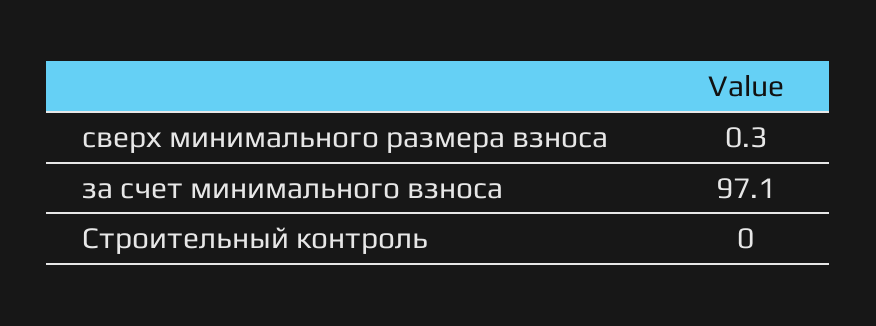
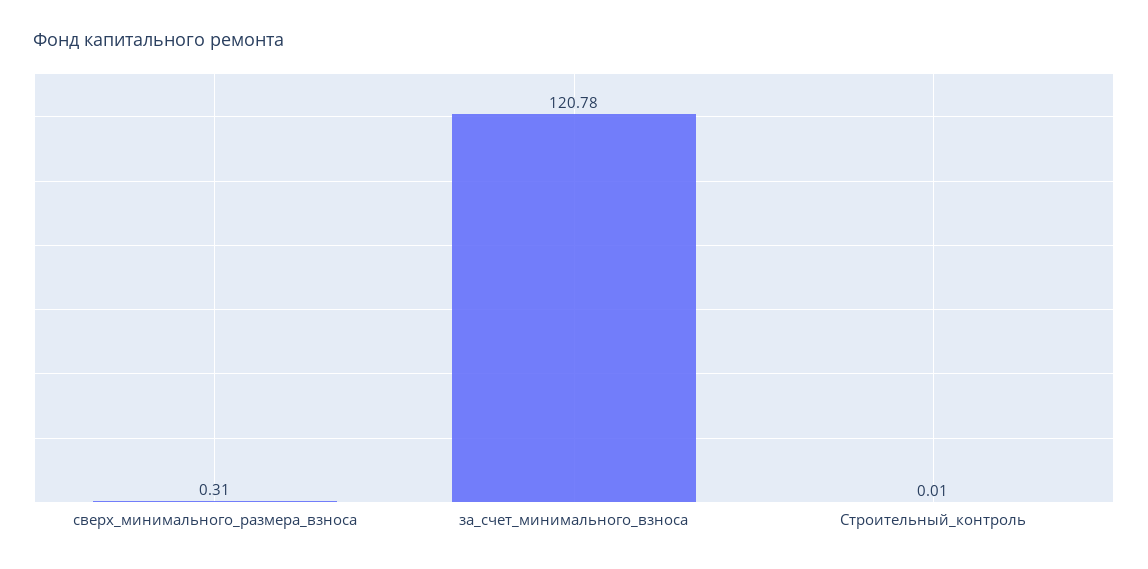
за счет минимального взноса: 97.1 -> 120.78

